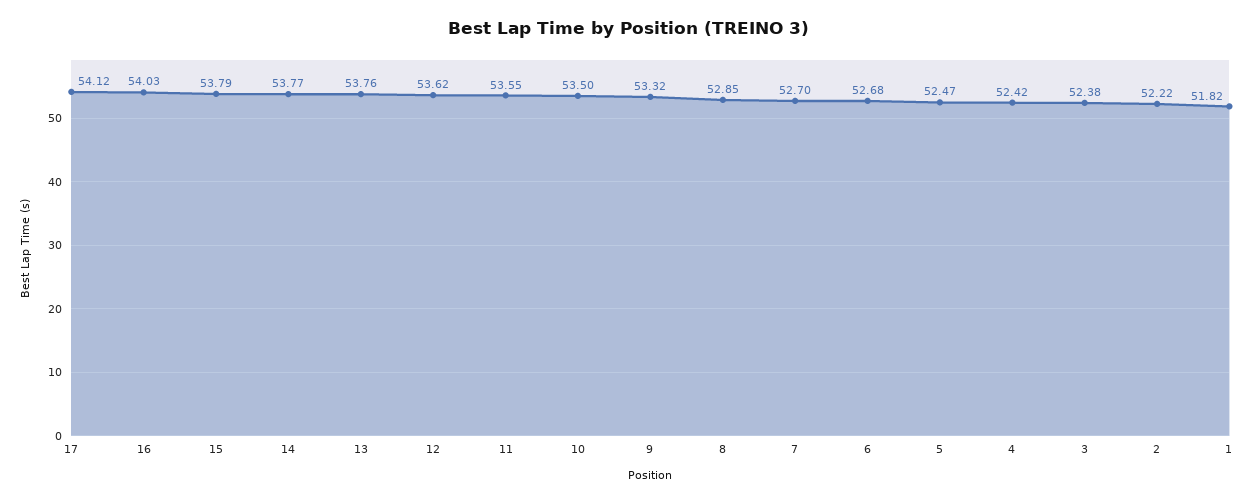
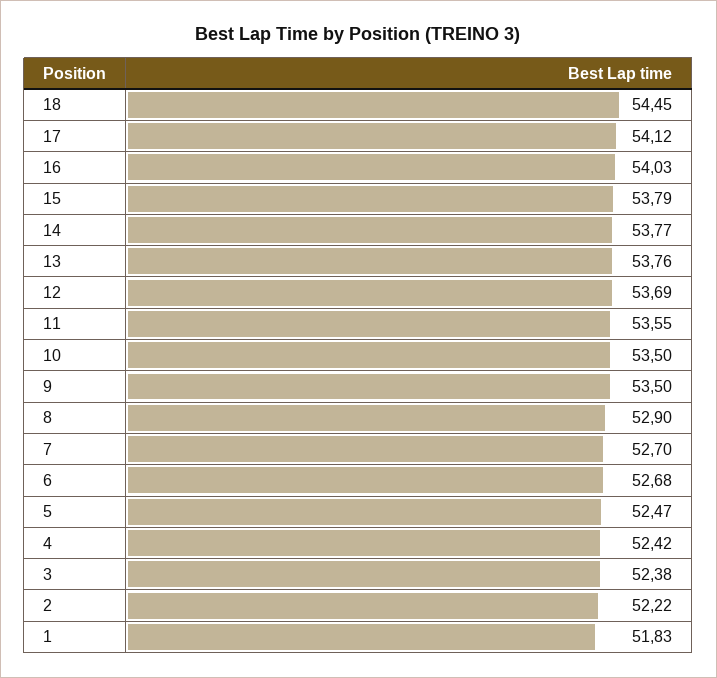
12: 53.62 -> 53.69
9: 53.32 -> 53.5
8: 52.85 -> 52.9
1: 51.82 -> 51.83
18: none -> 54.45

